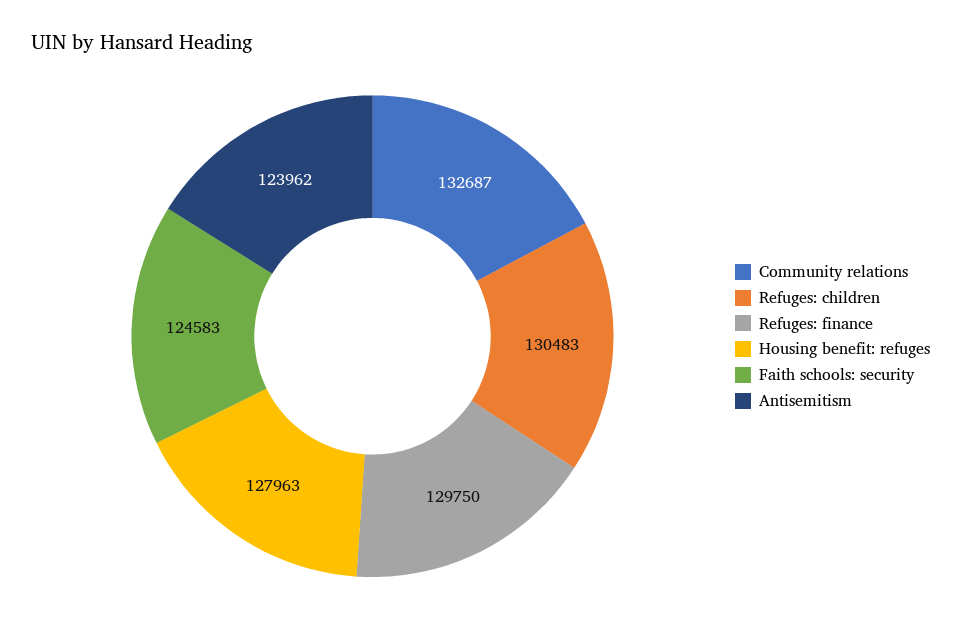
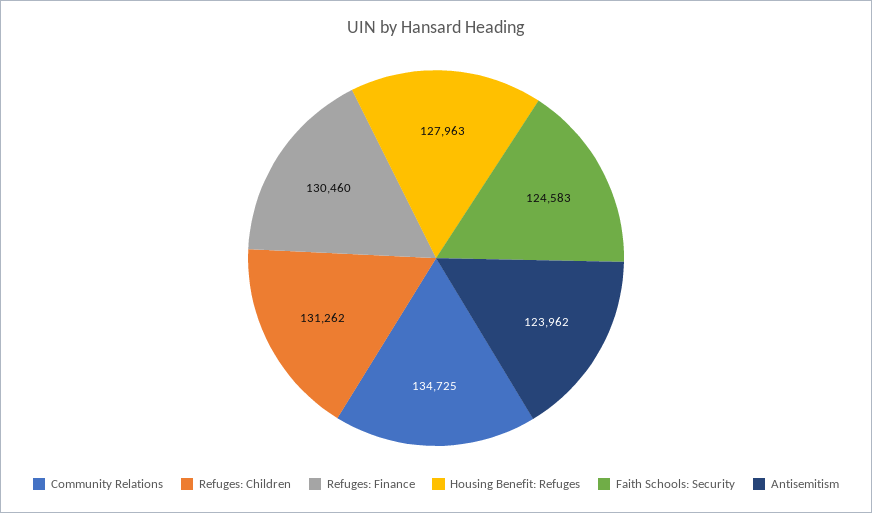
Community relations: 132687 -> 134725
Refuges: children: 130483 -> 131262
Refuges: finance: 129750 -> 130460

